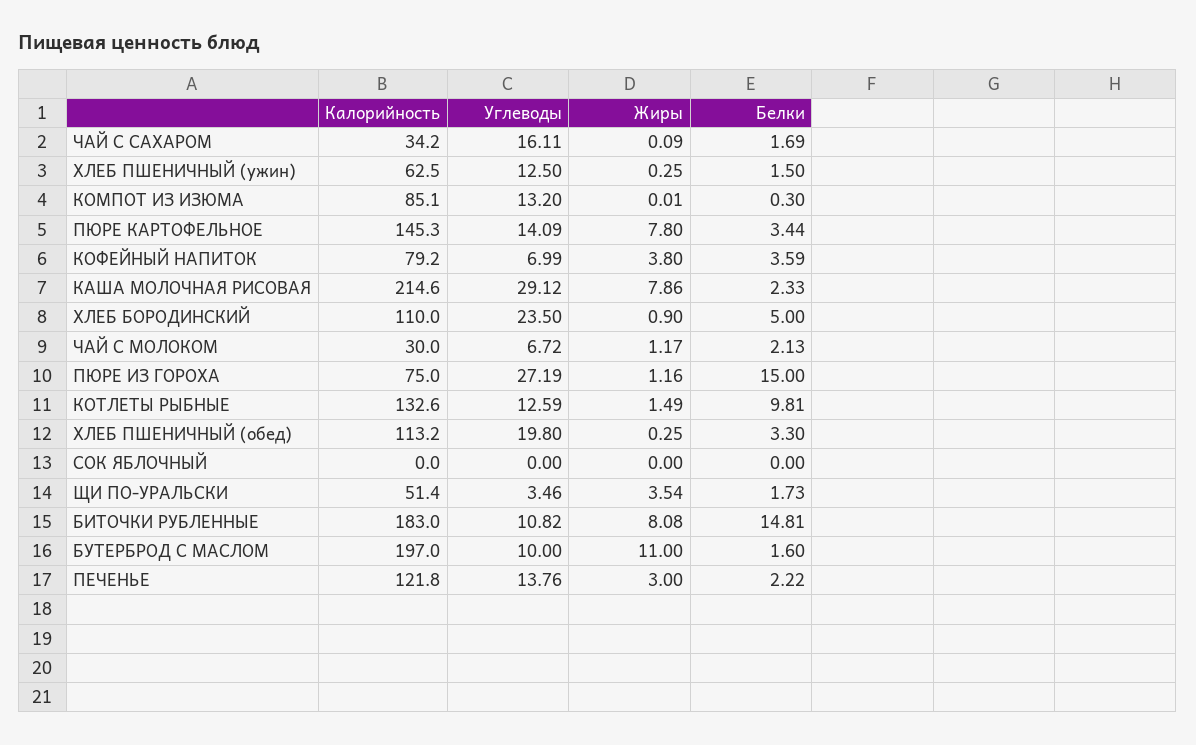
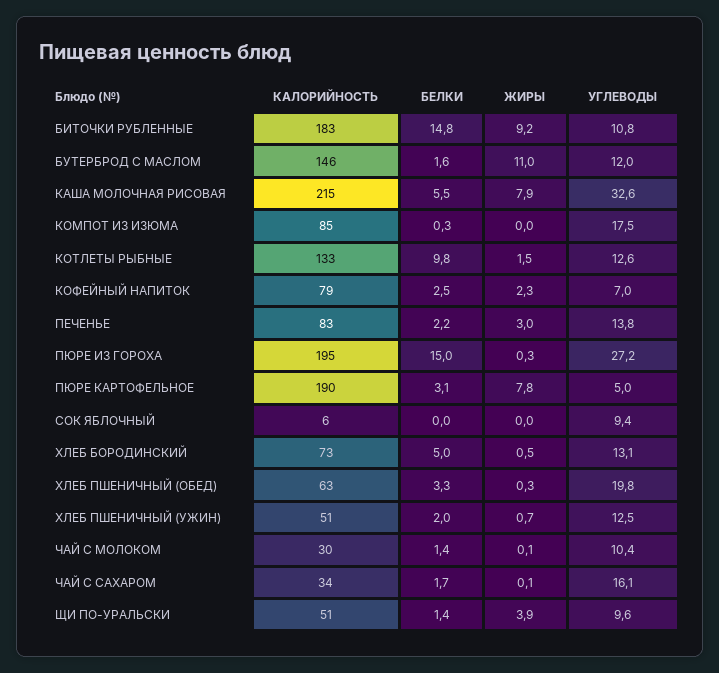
Калорийность, ХЛЕБ ПШЕНИЧНЫЙ (ужин): 62.5 -> 51
Жиры, ХЛЕБ ПШЕНИЧНЫЙ (ужин): 0.25 -> 0.7
Белки, ХЛЕБ ПШЕНИЧНЫЙ (ужин): 1.5 -> 2
Углеводы, КОМПОТ ИЗ ИЗЮМА: 13.2 -> 17.5
Калорийность, ПЮРЕ КАРТОФЕЛЬНОЕ: 145.3 -> 190
Углеводы, ПЮРЕ КАРТОФЕЛЬНОЕ: 14.09 -> 5
Белки, ПЮРЕ КАРТОФЕЛЬНОЕ: 3.44 -> 3.1
Жиры, КОФЕЙНЫЙ НАПИТОК: 3.8 -> 2.3
Белки, КОФЕЙНЫЙ НАПИТОК: 3.59 -> 2.5
Углеводы, КАША МОЛОЧНАЯ РИСОВАЯ: 29.12 -> 32.6
Белки, КАША МОЛОЧНАЯ РИСОВАЯ: 2.33 -> 5.5
Калорийность, ХЛЕБ БОРОДИНСКИЙ: 110 -> 73
Углеводы, ХЛЕБ БОРОДИНСКИЙ: 23.5 -> 13.1
Жиры, ХЛЕБ БОРОДИНСКИЙ: 0.9 -> 0.5
Углеводы, ЧАЙ С МОЛОКОМ: 6.72 -> 10.4
Жиры, ЧАЙ С МОЛОКОМ: 1.17 -> 0.1
Белки, ЧАЙ С МОЛОКОМ: 2.13 -> 1.4
Калорийность, ПЮРЕ ИЗ ГОРОХА: 75 -> 195
Жиры, ПЮРЕ ИЗ ГОРОХА: 1.16 -> 0.3
Калорийность, ХЛЕБ ПШЕНИЧНЫЙ (обед): 113.2 -> 63
Калорийность, СОК ЯБЛОЧНЫЙ: 0 -> 6
Углеводы, СОК ЯБЛОЧНЫЙ: 0 -> 9.4
Углеводы, ЩИ ПО-УРАЛЬСКИ: 3.46 -> 9.6
Жиры, ЩИ ПО-УРАЛЬСКИ: 3.54 -> 3.9
Белки, ЩИ ПО-УРАЛЬСКИ: 1.73 -> 1.4
Жиры, БИТОЧКИ РУБЛЕННЫЕ: 8.08 -> 9.2
Калорийность, БУТЕРБРОД С МАСЛОМ: 197 -> 146
Углеводы, БУТЕРБРОД С МАСЛОМ: 10 -> 12
Калорийность, ПЕЧЕНЬЕ: 121.8 -> 83

